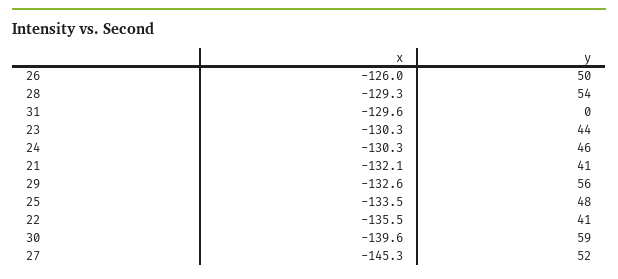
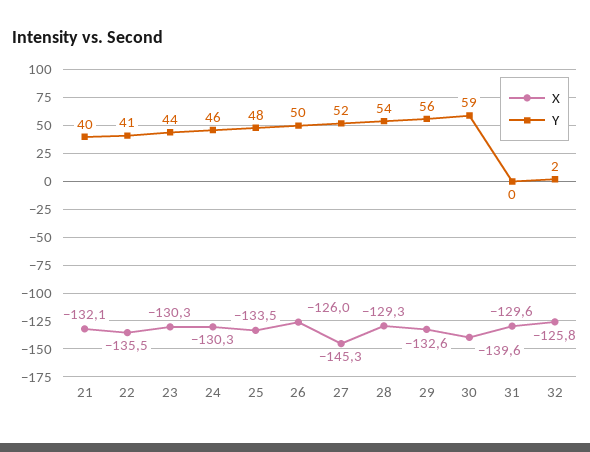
y, 21: 41 -> 40
x, 32: none -> -125.8
y, 32: none -> 2

